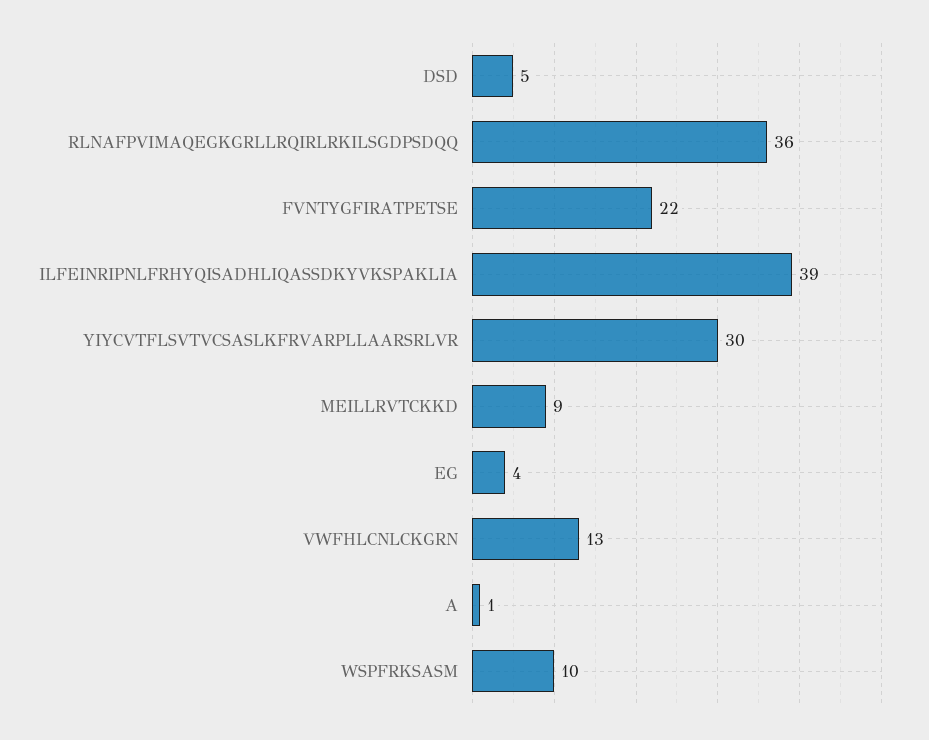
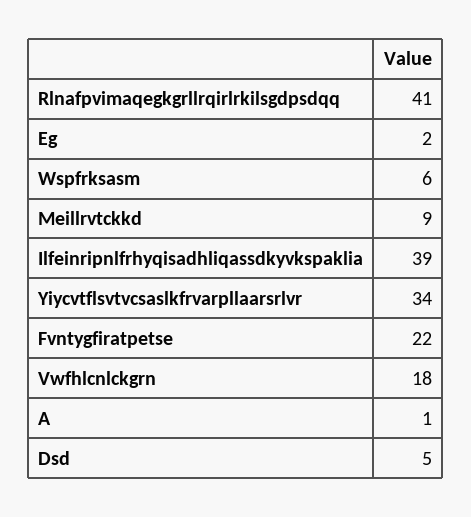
RLNAFPVIMAQEGKGRLLRQIRLRKILSGDPSDQQ: 36 -> 41
YIYCVTFLSVTVCSASLKFRVARPLLAARSRLVR: 30 -> 34
EG: 4 -> 2
VWFHLCNLCKGRN: 13 -> 18
WSPFRKSASM: 10 -> 6

